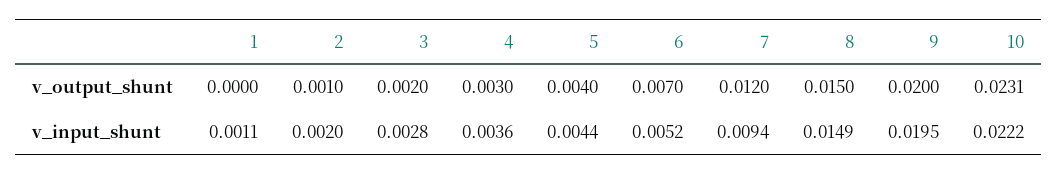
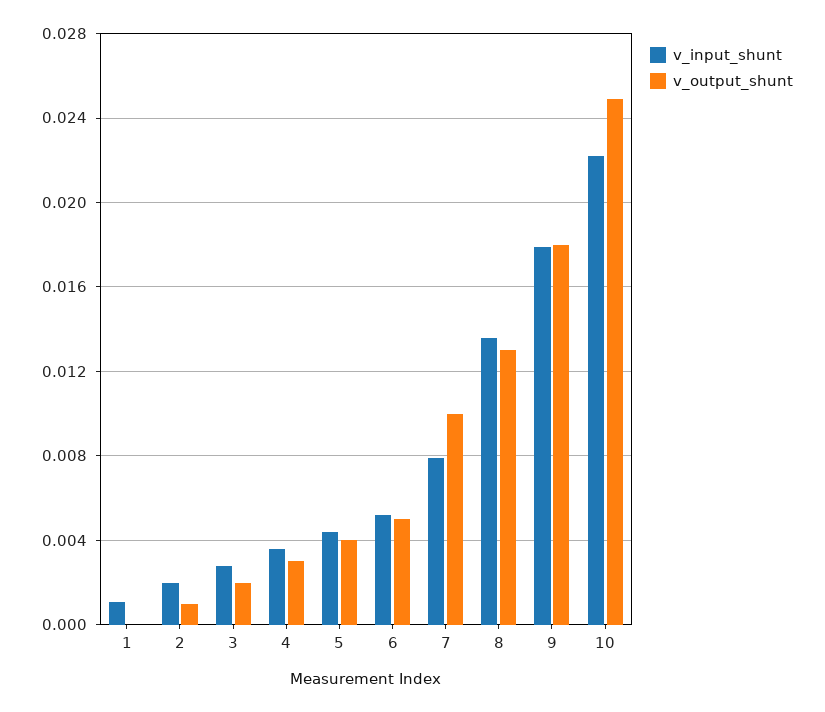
v_output_shunt, 6: 0.007 -> 0.005
v_output_shunt, 7: 0.012 -> 0.01
v_output_shunt, 8: 0.015 -> 0.013
v_output_shunt, 9: 0.02 -> 0.018
v_output_shunt, 10: 0.0231 -> 0.025
v_input_shunt, 7: 0.0094 -> 0.008
v_input_shunt, 8: 0.0149 -> 0.0135
v_input_shunt, 9: 0.0195 -> 0.018

